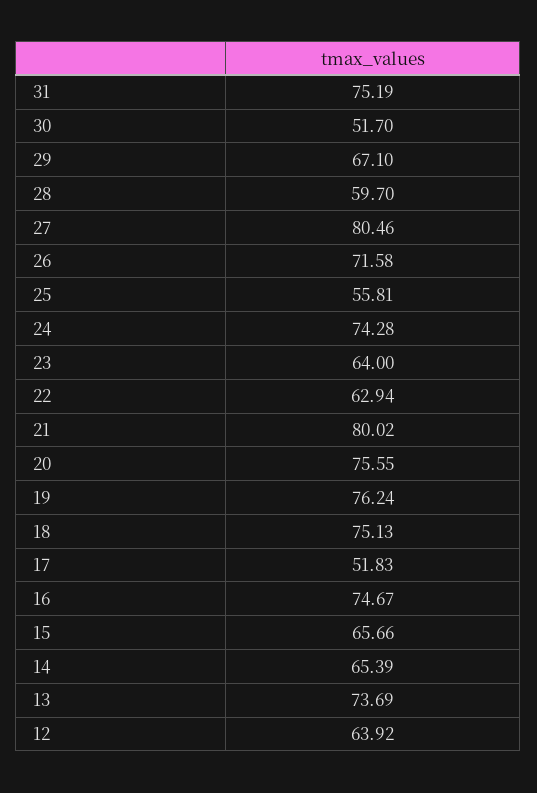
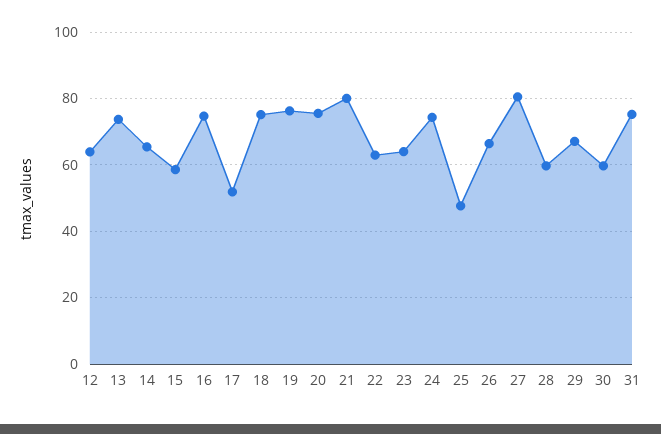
30: 51.7 -> 60
26: 71.58 -> 66
25: 55.81 -> 48
15: 65.66 -> 58

